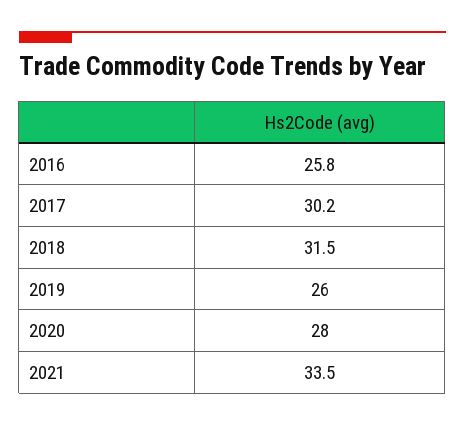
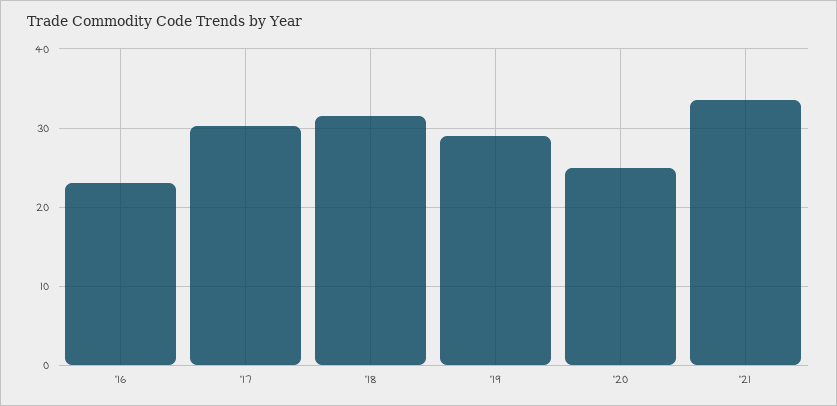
2016: 25.8 -> 23
2019: 26 -> 29
2020: 28 -> 25

